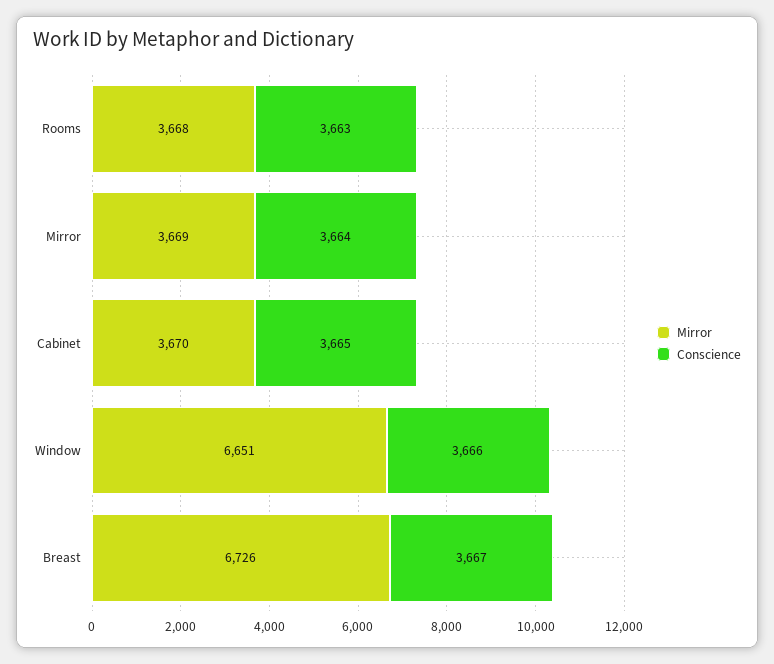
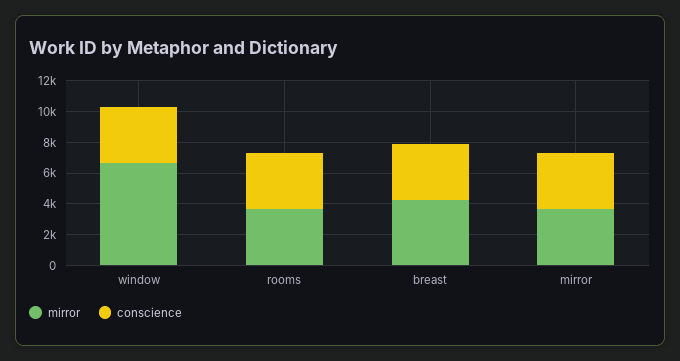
Mirror, Cabinet: 3670 -> none
Conscience, Cabinet: 3665 -> none
Mirror, Breast: 6726 -> 4000

